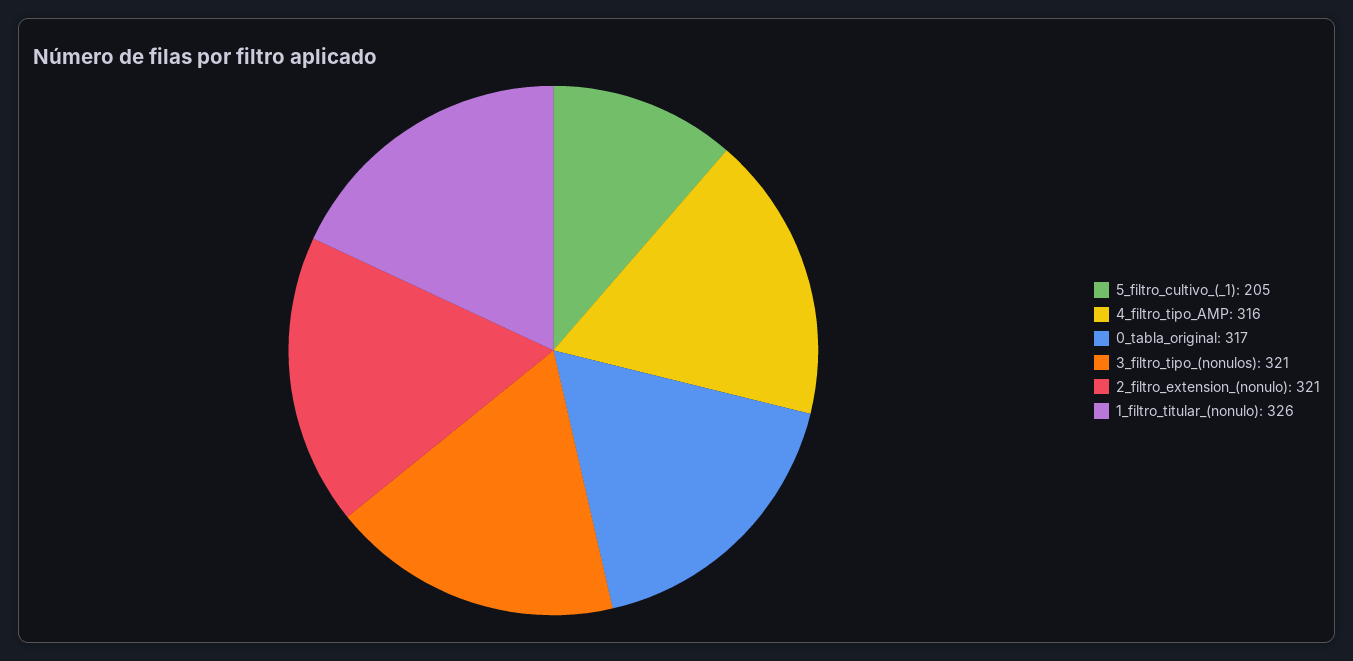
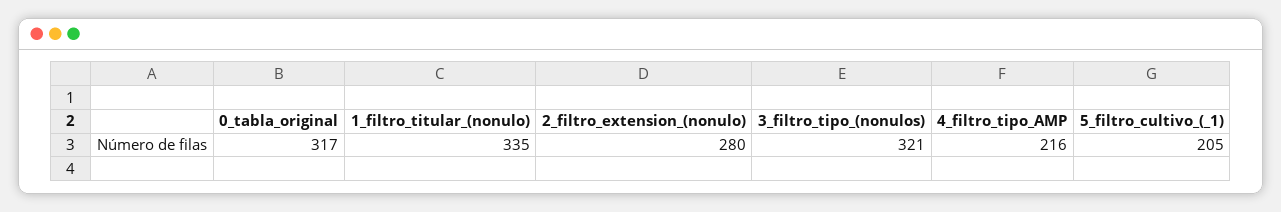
4_filtro_tipo_AMP: 316 -> 216
2_filtro_extension_(nonulo): 321 -> 280
1_filtro_titular_(nonulo): 326 -> 335

